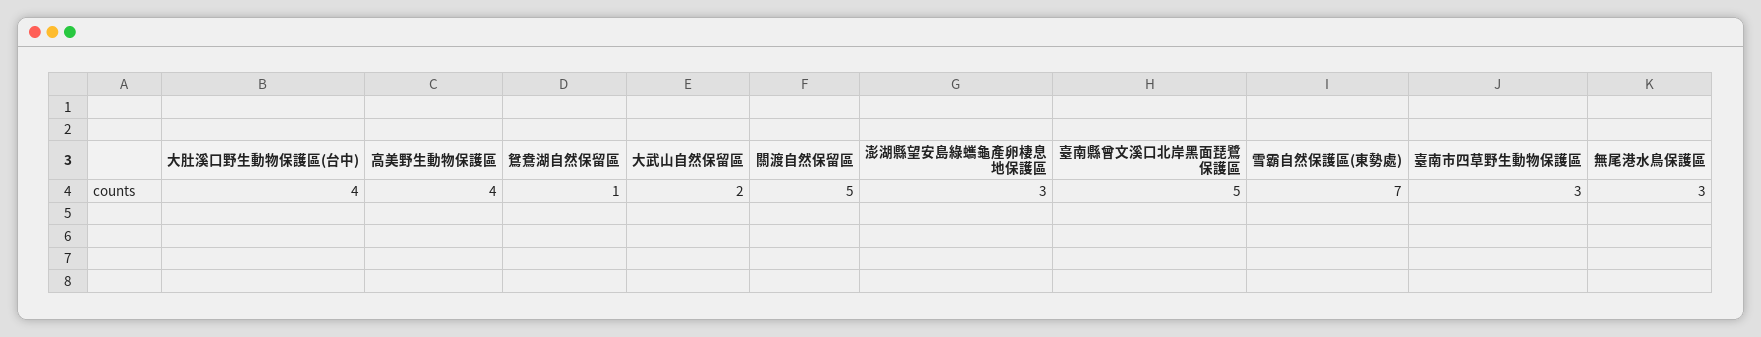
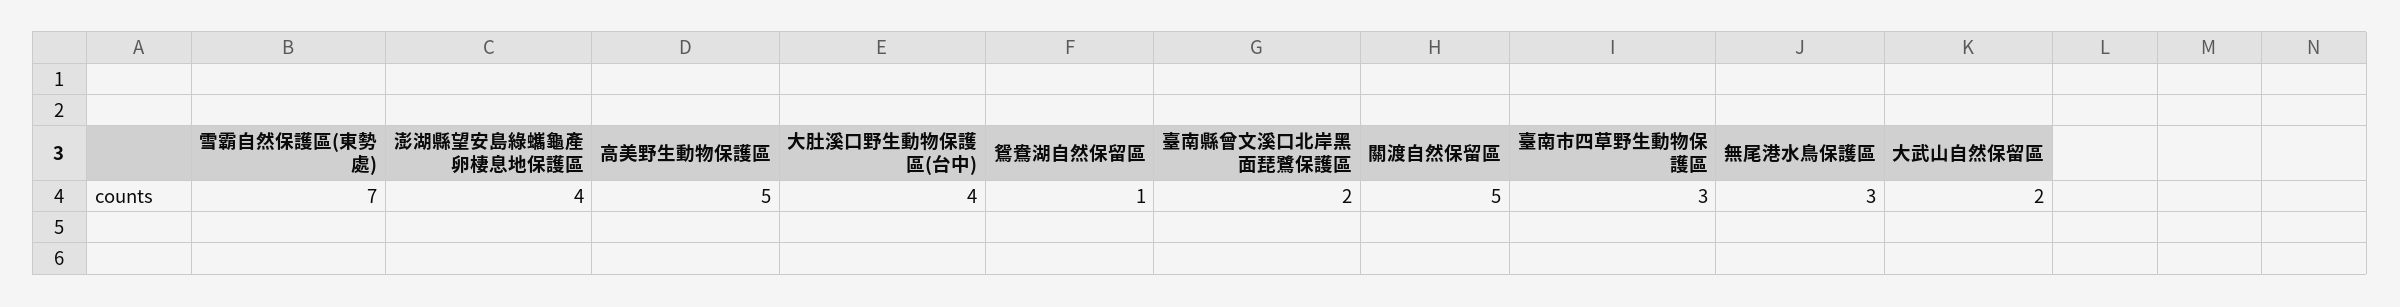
高美野生動物保護區: 4 -> 5
澎湖縣望安島綠蠵龜產卵棲息地保護區: 3 -> 4
臺南縣曾文溪口北岸黑面琵鷺保護區: 5 -> 2

